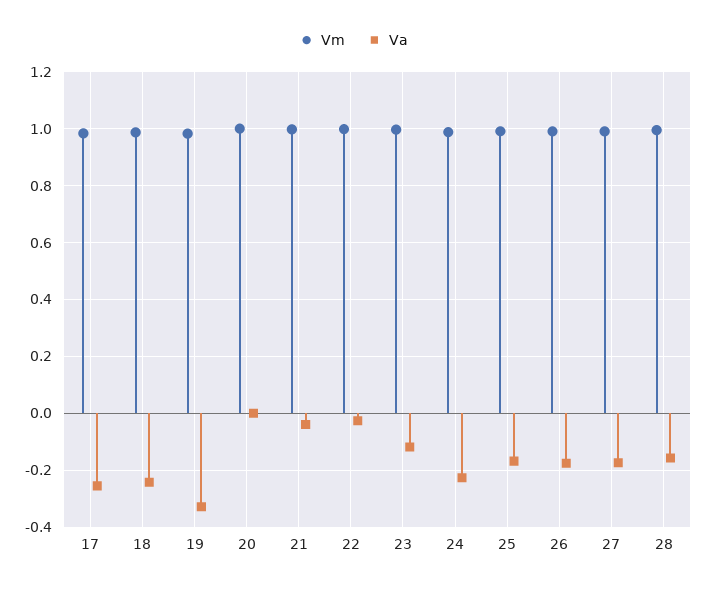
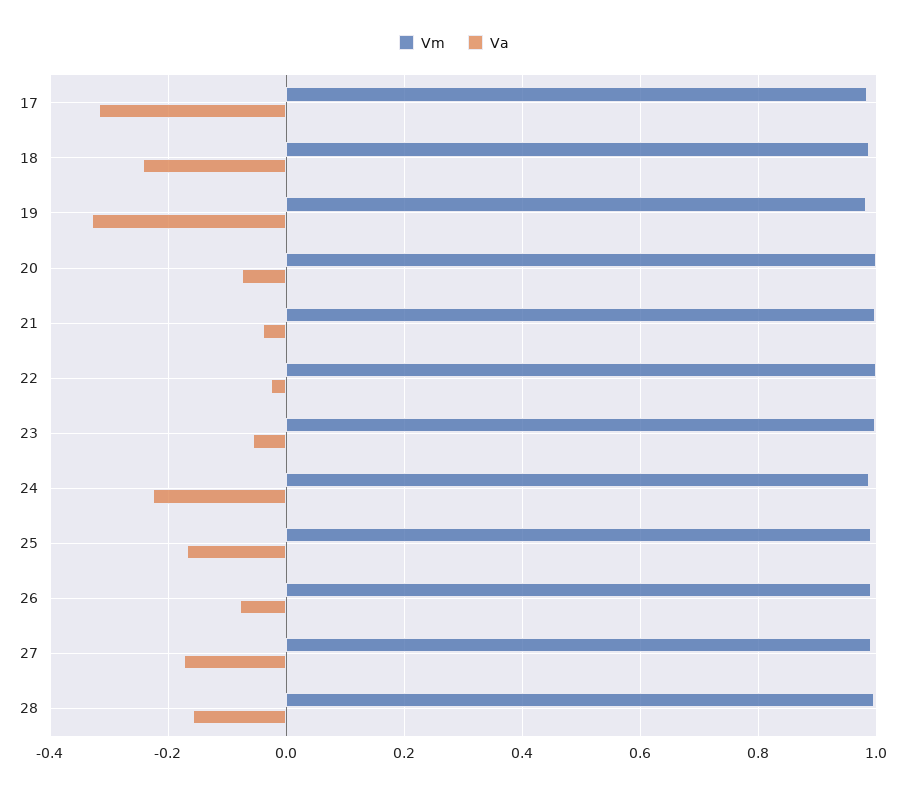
Va, 17: -0.25 -> -0.32
Va, 20: 0 -> -0.08
Va, 23: -0.125 -> -0.06
Va, 26: -0.175 -> -0.08

